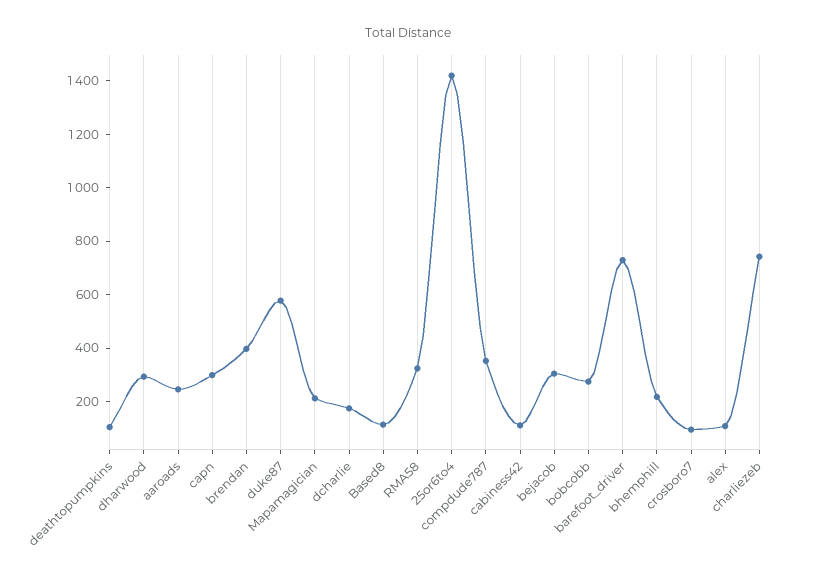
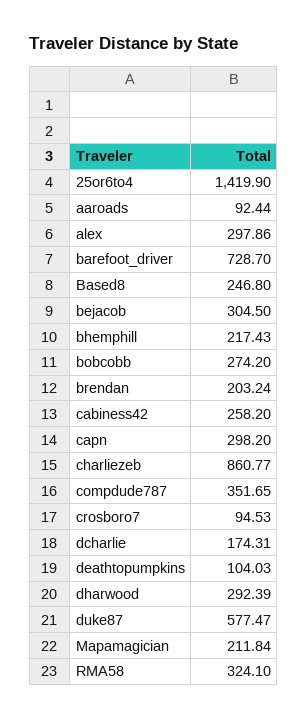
aaroads: 250 -> 92.44
brendan: 400 -> 203.24
Based8: 100 -> 246.8
cabiness42: 100 -> 258.2
alex: 100 -> 297.86
charliezeb: 750 -> 860.77

